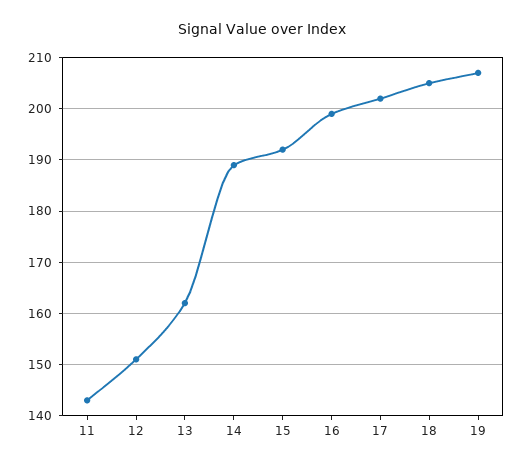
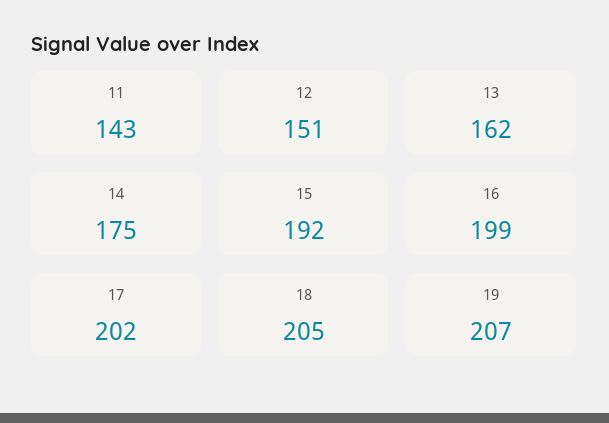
14: 190 -> 175

